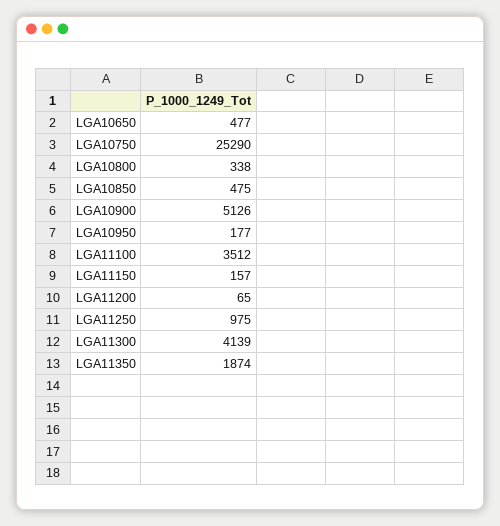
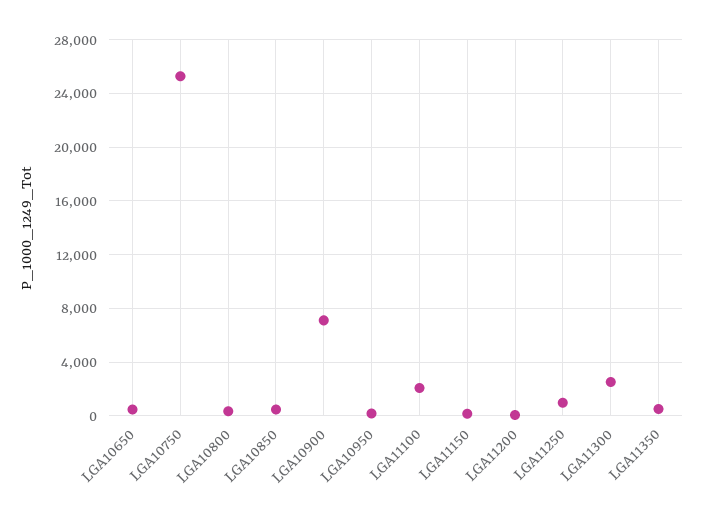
LGA10900: 5126 -> 7000
LGA11100: 3512 -> 2000
LGA11300: 4139 -> 2500
LGA11350: 1874 -> 500

